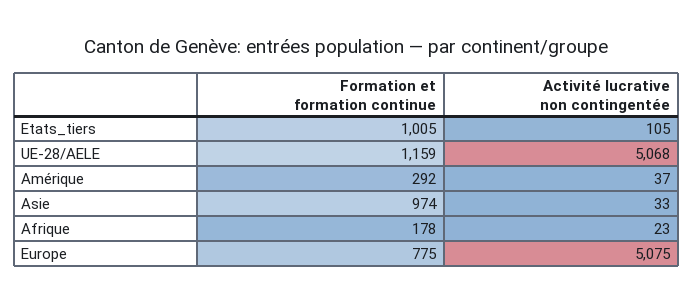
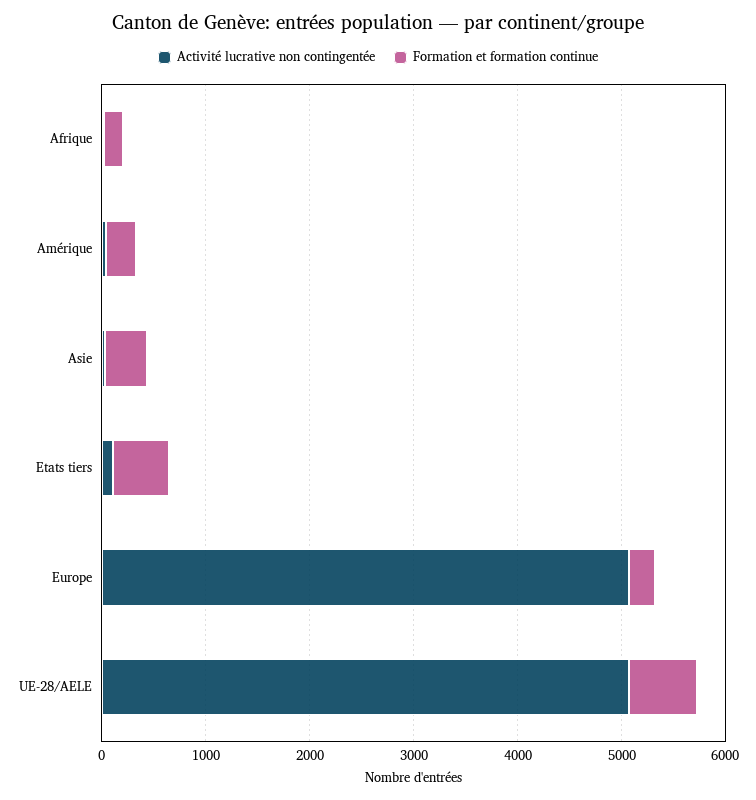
Formation et formation continue, Etats_tiers: 1005 -> 600
Formation et formation continue, UE-28/AELE: 1159 -> 600
Formation et formation continue, Asie: 974 -> 400
Formation et formation continue, Europe: 775 -> 200

